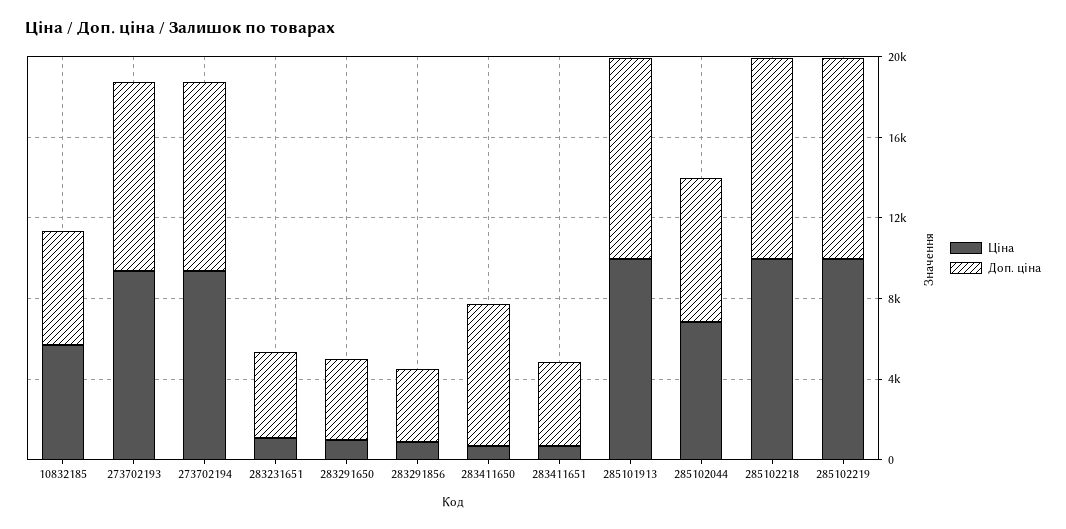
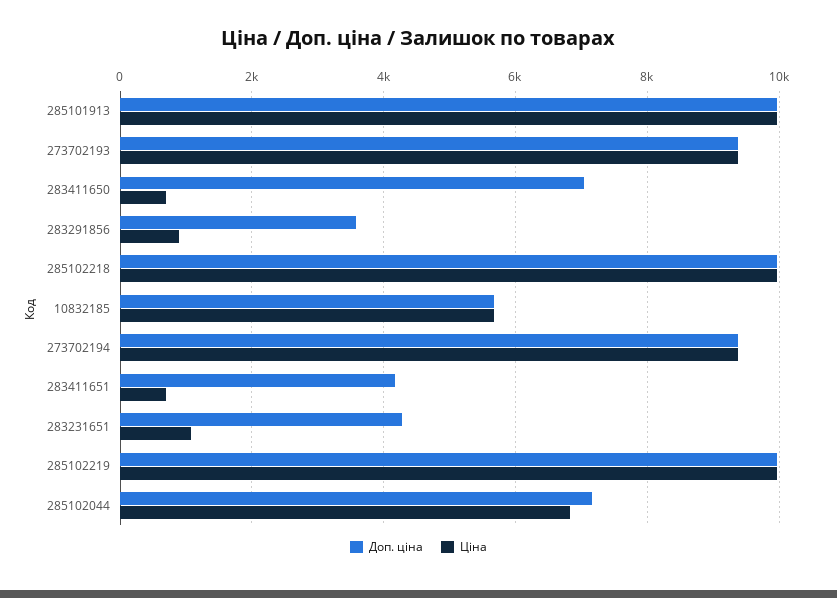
Ціна, 283291650: 1000 -> none
Доп. ціна, 283291650: 4000 -> none

